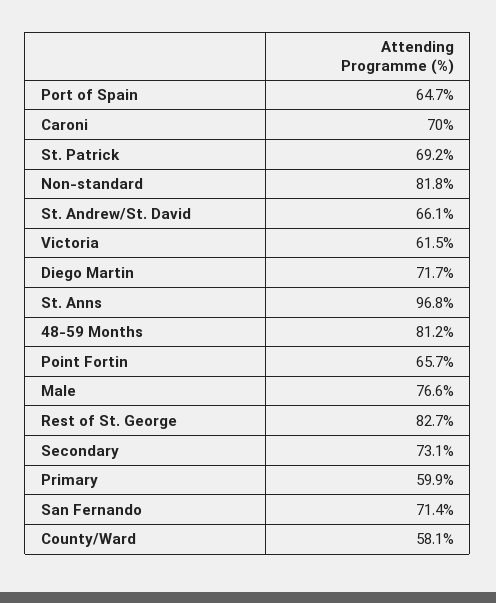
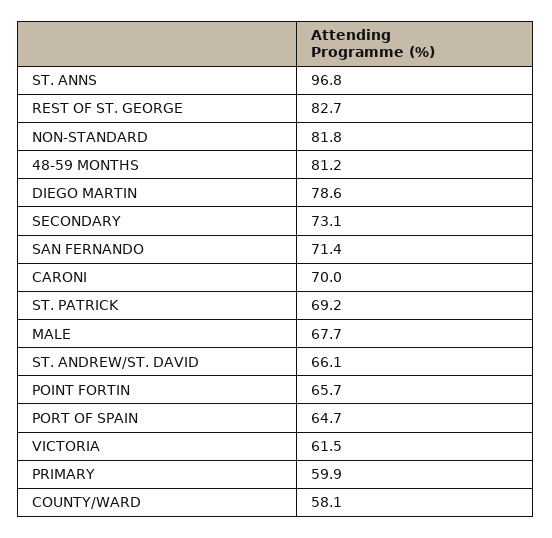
Diego Martin: 71.7 -> 78.6
Male: 76.6 -> 67.7

